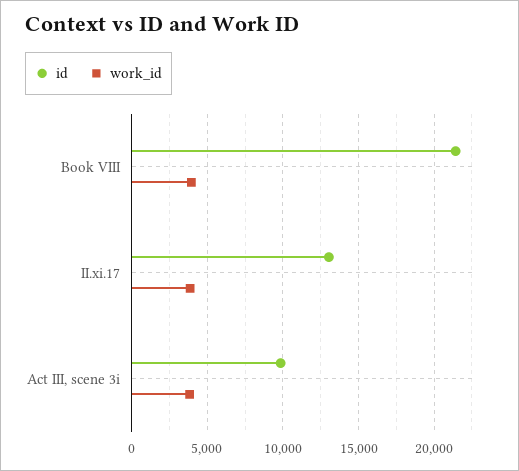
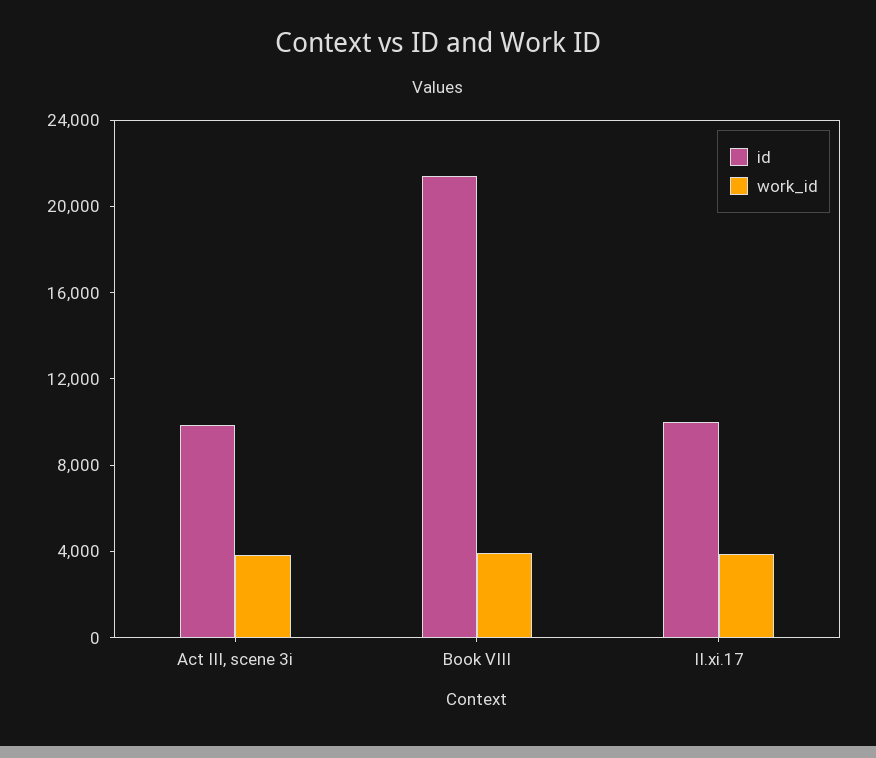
id, II.xi.17: 13000 -> 10000

